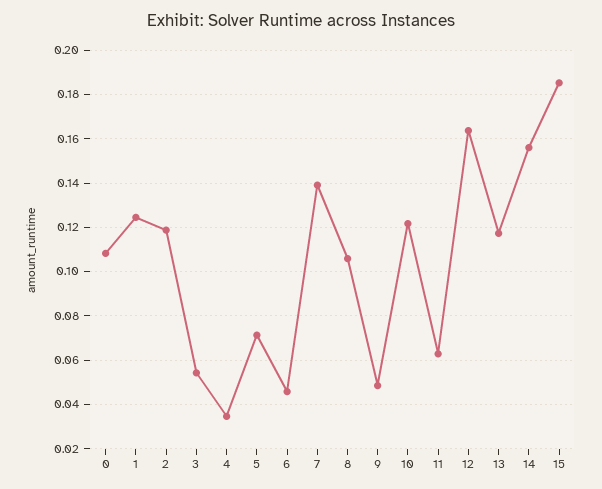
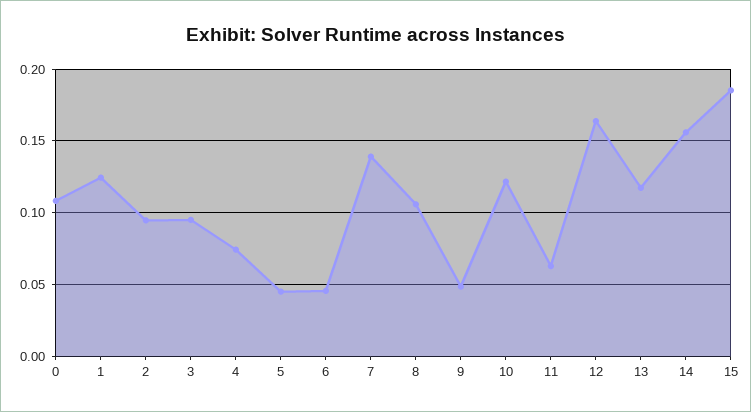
2: 0.12 -> 0.095
3: 0.055 -> 0.095
4: 0.035 -> 0.075
5: 0.07 -> 0.045

